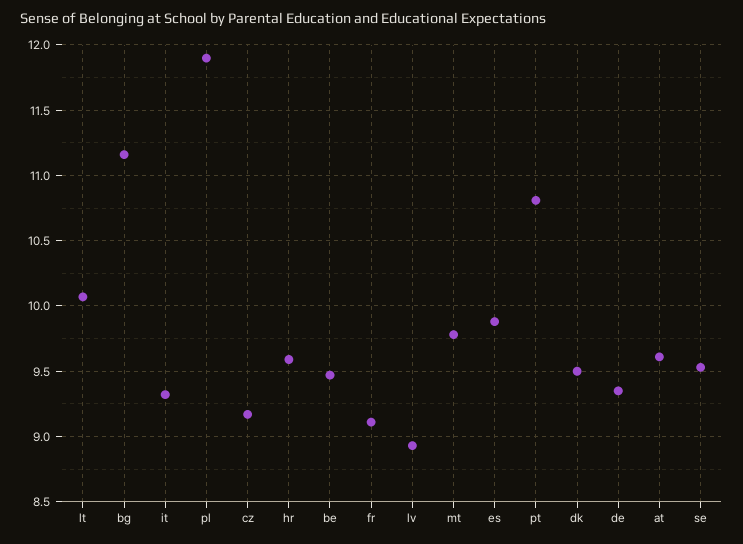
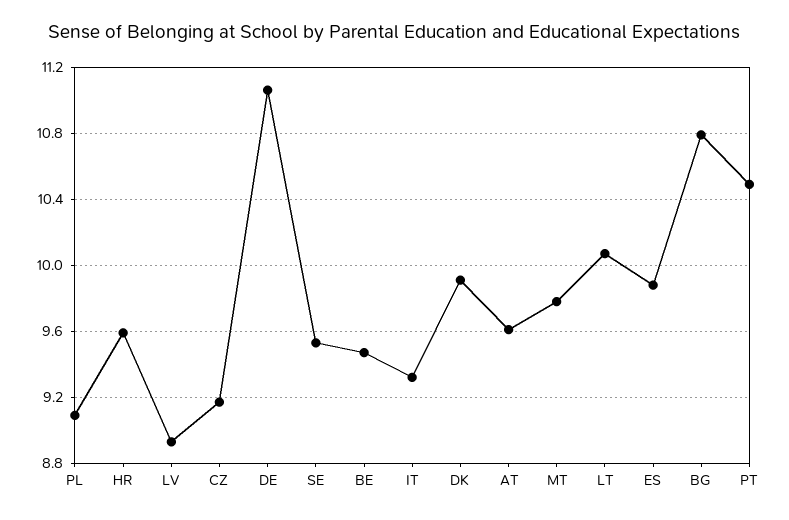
bg: 11.15 -> 10.8
pl: 11.9 -> 9.1
fr: 9.1 -> none
pt: 10.8 -> 10.5
dk: 9.5 -> 9.9
de: 9.35 -> 11.05

